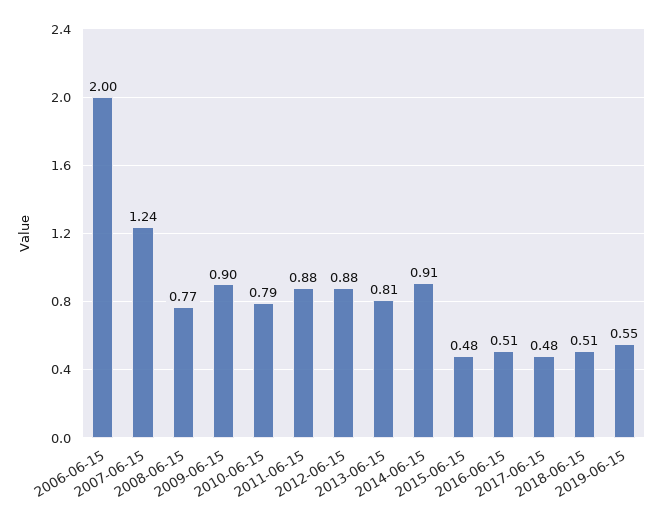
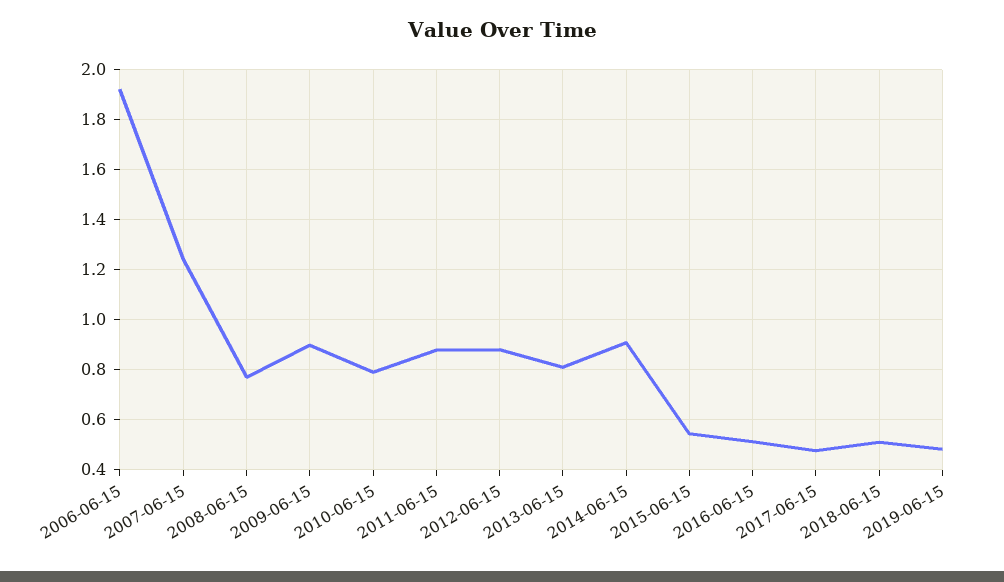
2006-06-15: 2 -> 1.925
2015-06-15: 0.48 -> 0.55
2019-06-15: 0.55 -> 0.475

